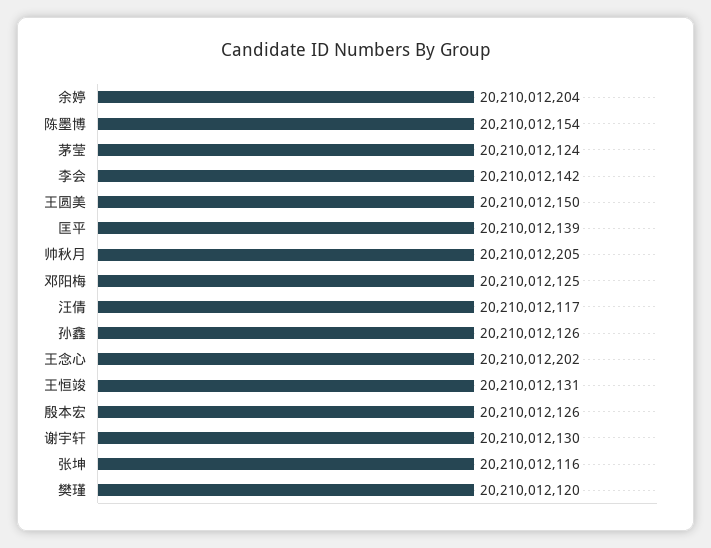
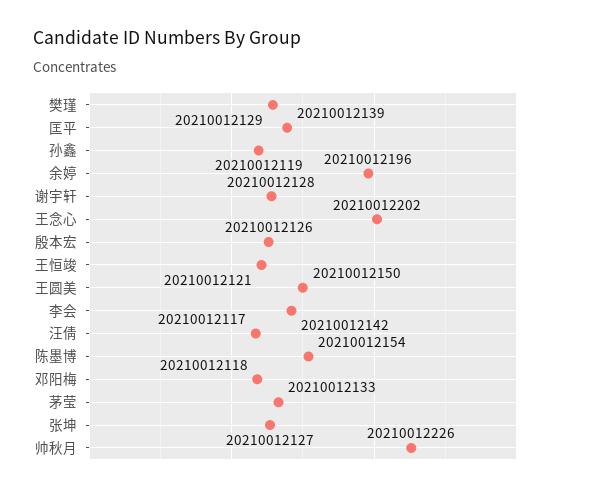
余婷: 20210012204 -> 20210012196
茅莹: 20210012124 -> 20210012133
帅秋月: 20210012205 -> 20210012226
邓阳梅: 20210012125 -> 20210012118
孙鑫: 20210012126 -> 20210012119
王恒竣: 20210012131 -> 20210012121
谢宇轩: 20210012130 -> 20210012128
张坤: 20210012116 -> 20210012127
樊瑾: 20210012120 -> 20210012129

